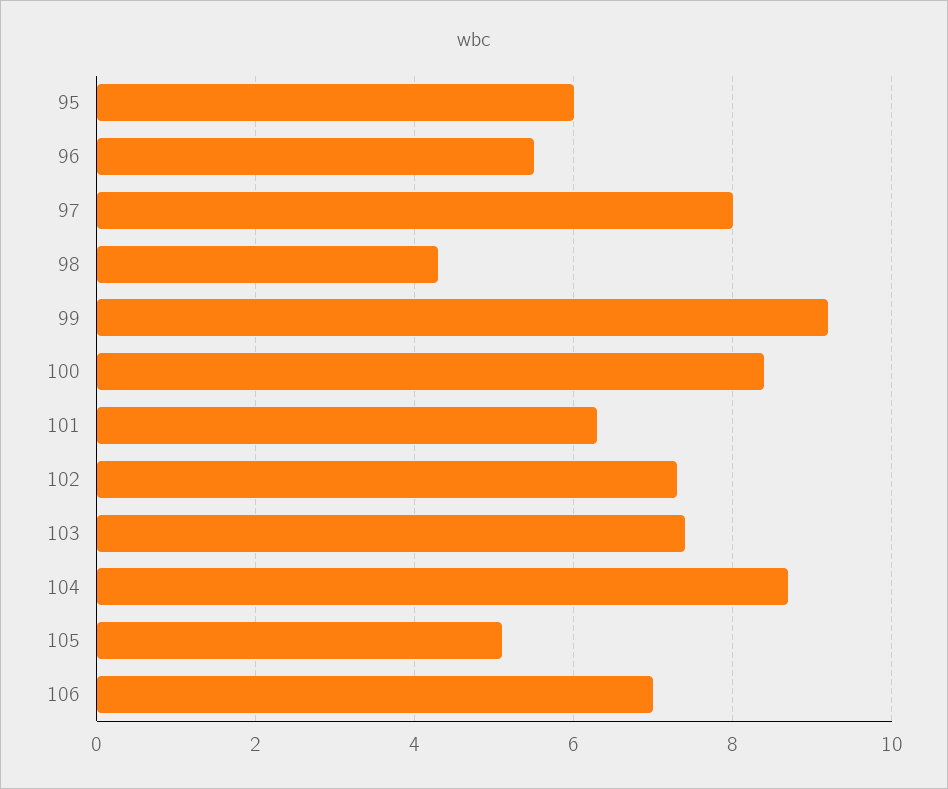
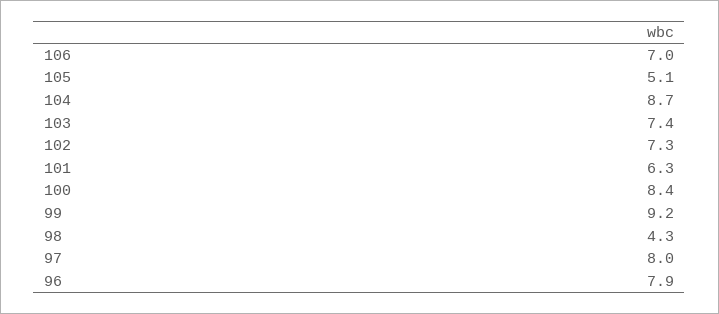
95: 6 -> none
96: 5.5 -> 7.9

